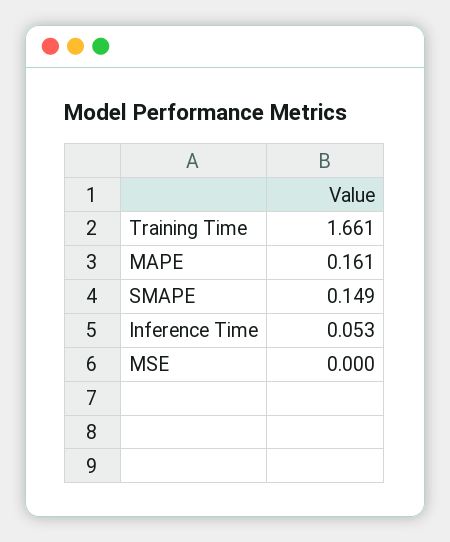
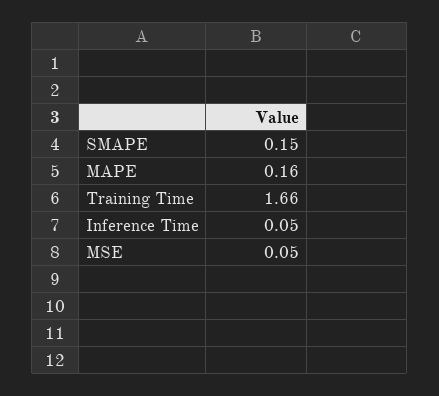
MSE: 0 -> 0.05

